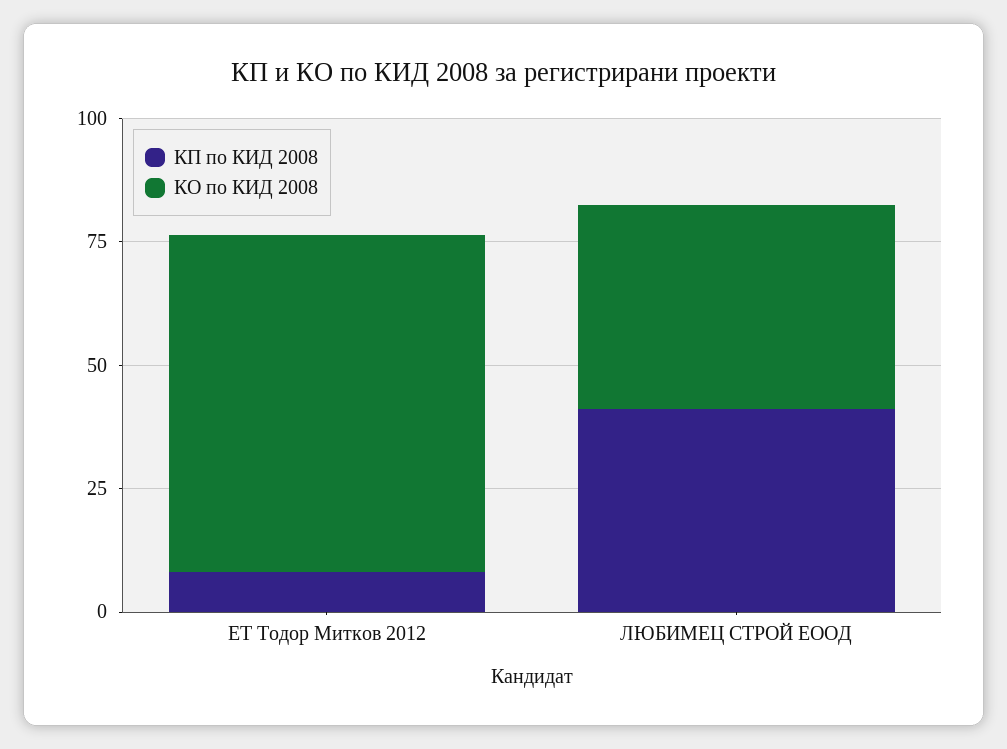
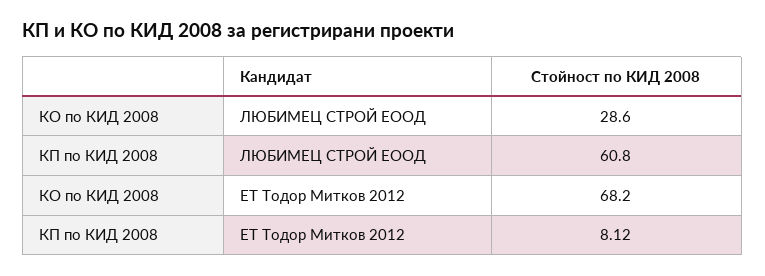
КП по КИД 2008, ЛЮБИМЕЦ СТРОЙ ЕООД: 40 -> 60.8
КО по КИД 2008, ЛЮБИМЕЦ СТРОЙ ЕООД: 40 -> 28.6

